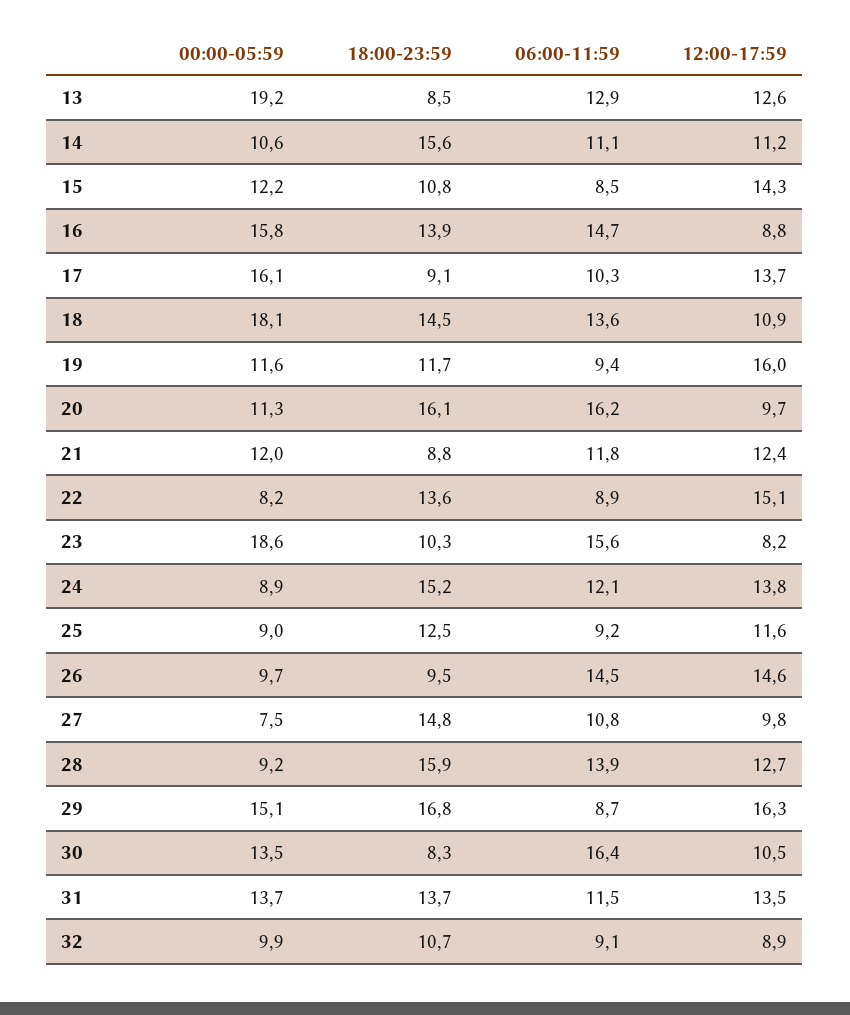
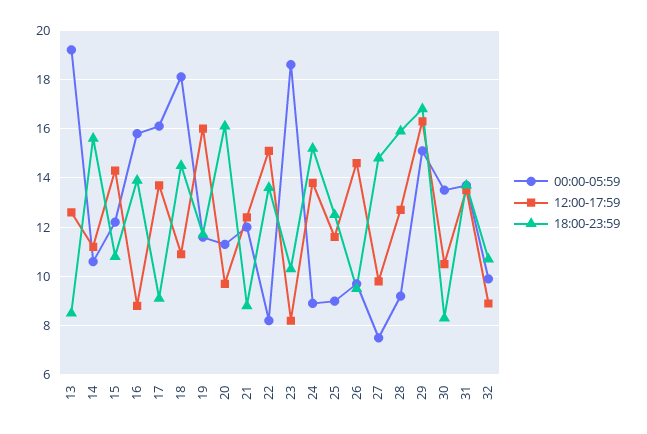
06:00-11:59, 13: 12.9 -> none
06:00-11:59, 14: 11.1 -> none
06:00-11:59, 15: 8.5 -> none
06:00-11:59, 16: 14.7 -> none
06:00-11:59, 17: 10.3 -> none
06:00-11:59, 18: 13.6 -> none
06:00-11:59, 19: 9.4 -> none
06:00-11:59, 20: 16.2 -> none
06:00-11:59, 21: 11.8 -> none
06:00-11:59, 22: 8.9 -> none
06:00-11:59, 23: 15.6 -> none
06:00-11:59, 24: 12.1 -> none
06:00-11:59, 25: 9.2 -> none
06:00-11:59, 26: 14.5 -> none
06:00-11:59, 27: 10.8 -> none
06:00-11:59, 28: 13.9 -> none
06:00-11:59, 29: 8.7 -> none
06:00-11:59, 30: 16.4 -> none
06:00-11:59, 31: 11.5 -> none
06:00-11:59, 32: 9.1 -> none

